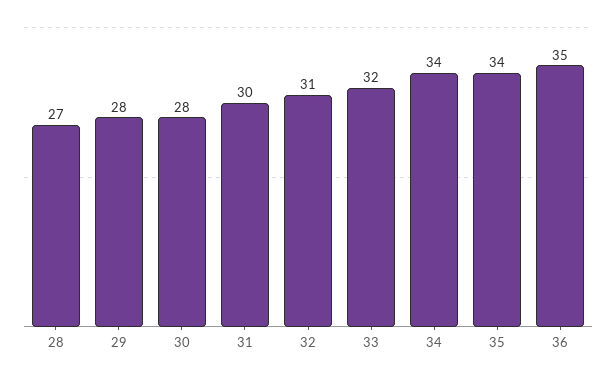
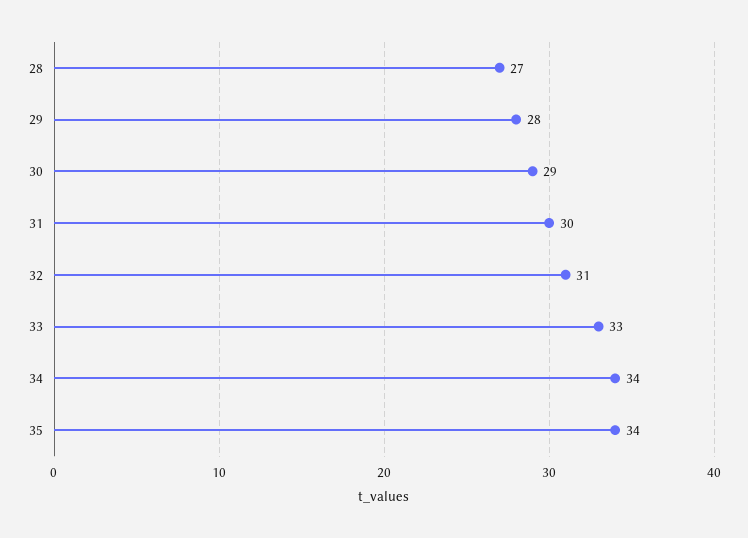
30: 28 -> 29
33: 32 -> 33
36: 35 -> none

